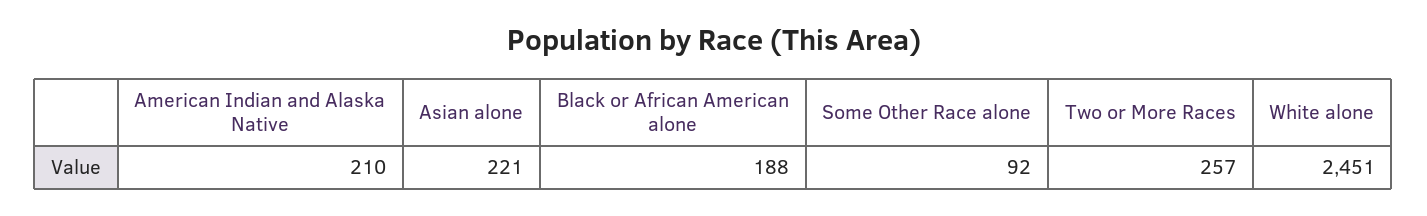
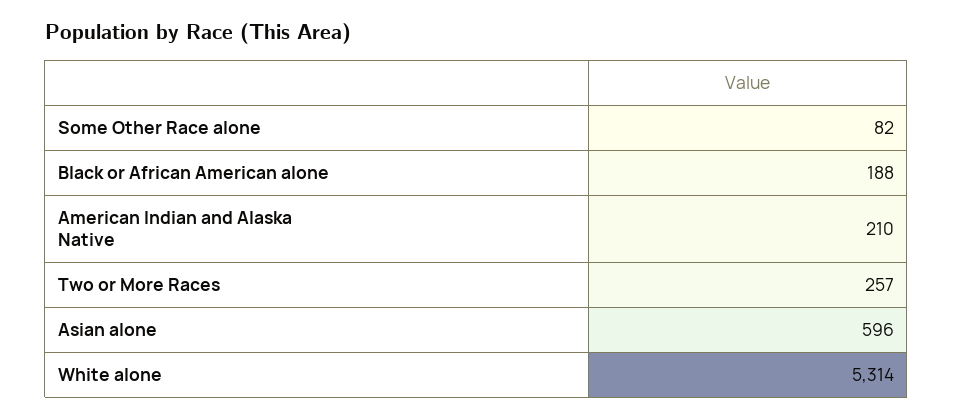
Asian alone: 221 -> 596
Some Other Race alone: 92 -> 82
White alone: 2451 -> 5314

